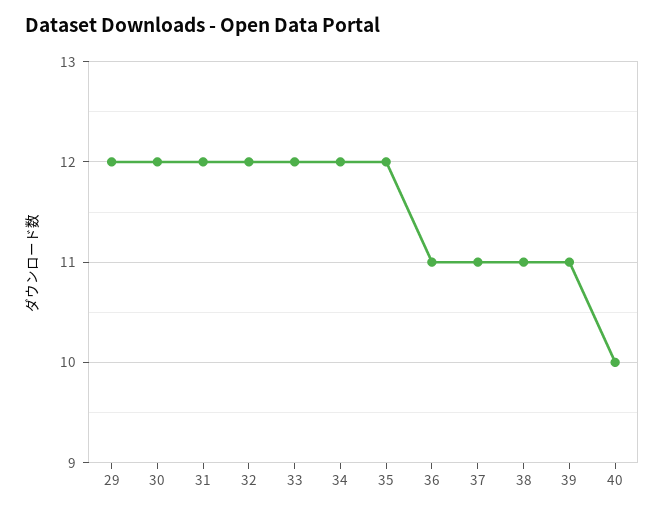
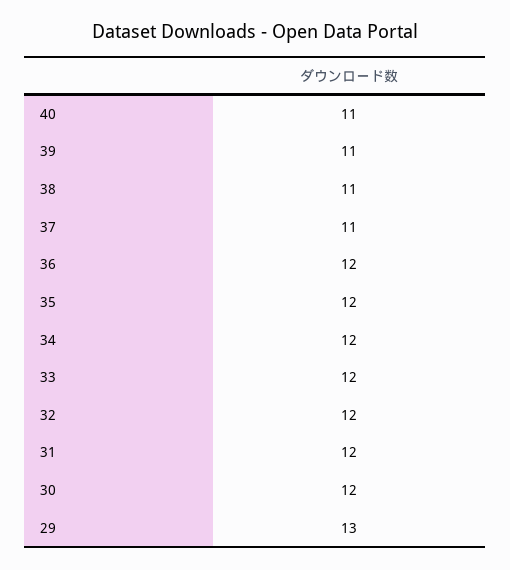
29: 12 -> 13
36: 11 -> 12
40: 10 -> 11

